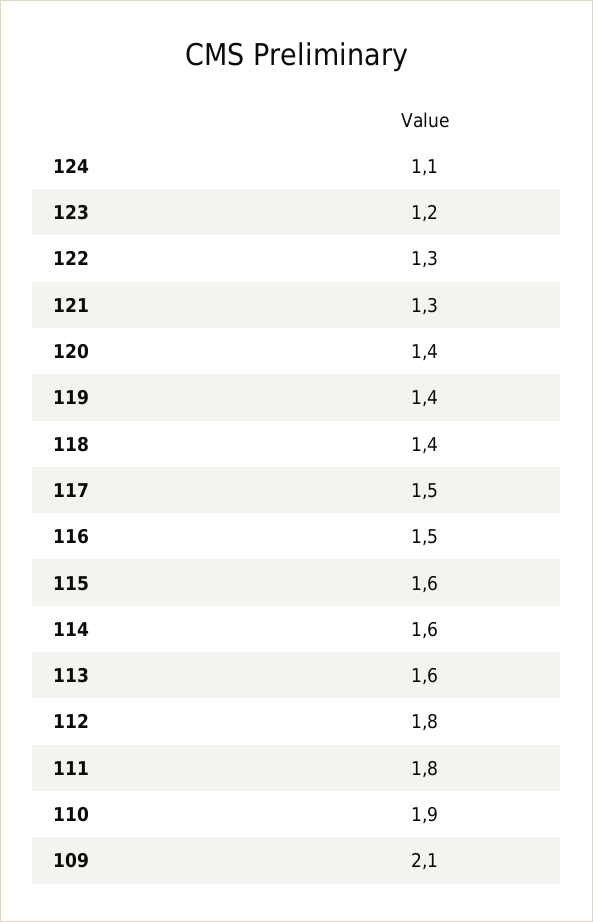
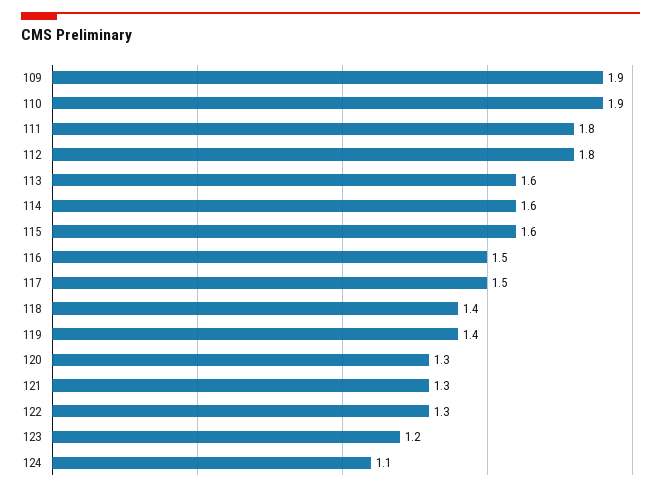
120: 1.4 -> 1.3
109: 2.1 -> 1.9

